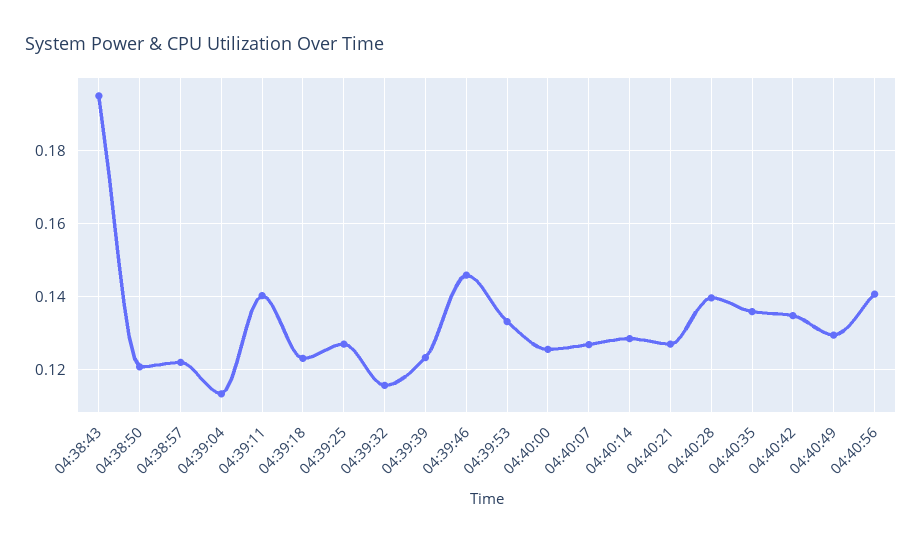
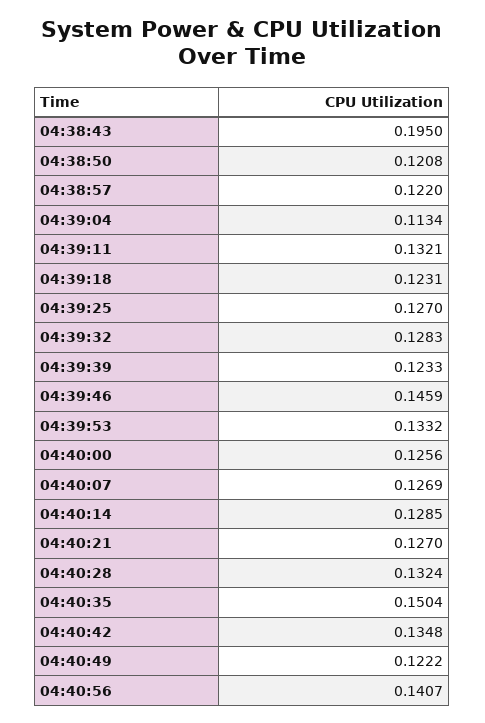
04:39:11: 0.14 -> 0.1321
04:39:32: 0.116 -> 0.1283
04:40:28: 0.14 -> 0.1324
04:40:35: 0.136 -> 0.1504
04:40:49: 0.13 -> 0.1222

